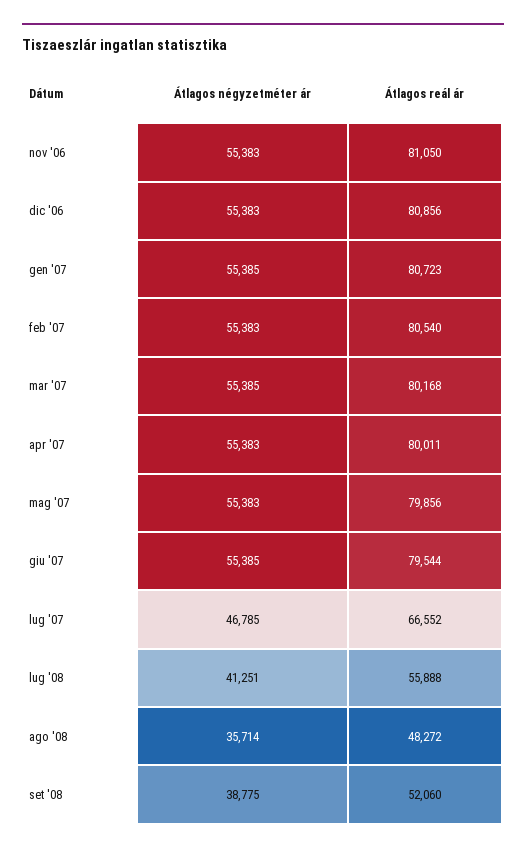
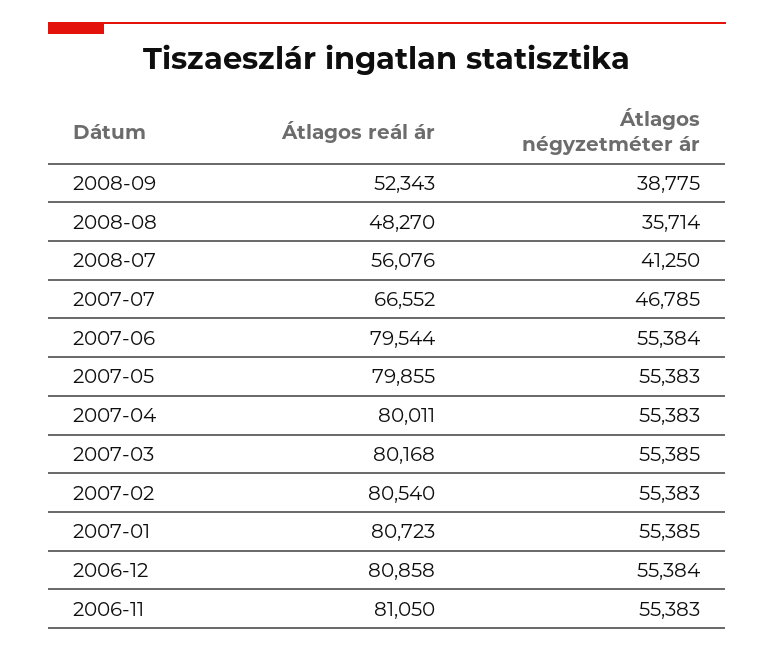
Átlagos négyzetméter ár, dic '06: 55383 -> 55384
Átlagos reál ár, dic '06: 80856 -> 80858
Átlagos reál ár, mag '07: 79856 -> 79855
Átlagos négyzetméter ár, giu '07: 55385 -> 55384
Átlagos négyzetméter ár, lug '08: 41251 -> 41250
Átlagos reál ár, lug '08: 55888 -> 56076
Átlagos reál ár, ago '08: 48272 -> 48270
Átlagos reál ár, set '08: 52060 -> 52343

